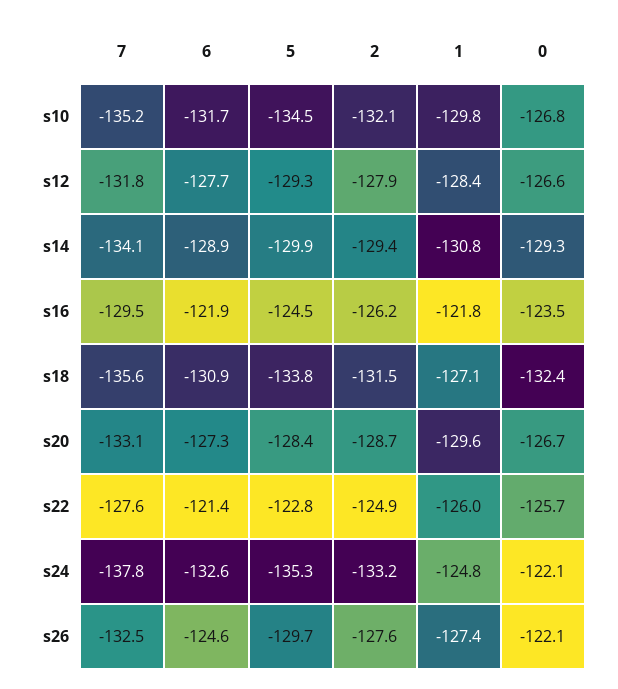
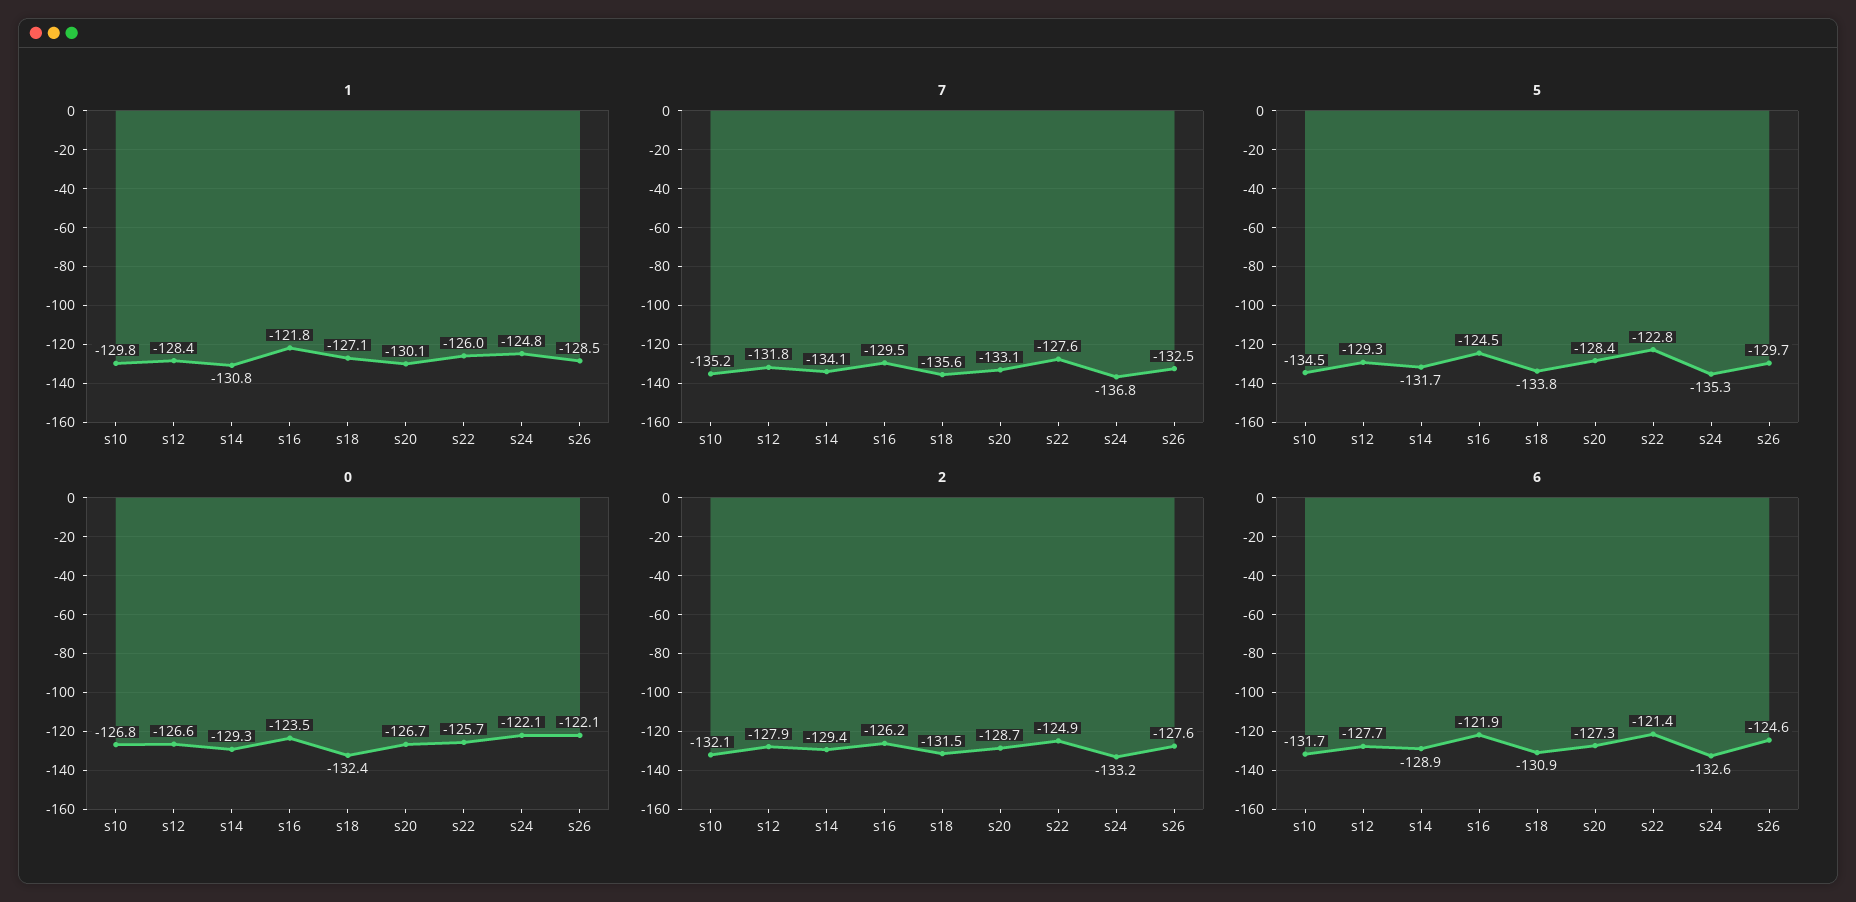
5, s14: -129.9 -> -131.7
1, s20: -129.6 -> -130.1
7, s24: -137.8 -> -136.8
1, s26: -127.4 -> -128.5

